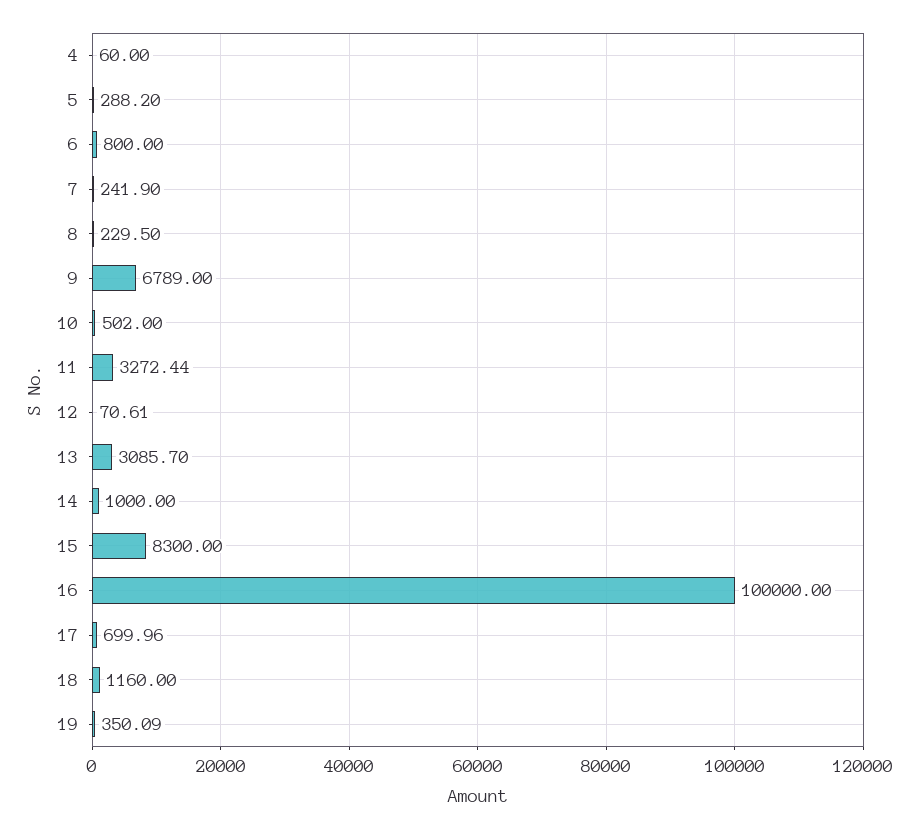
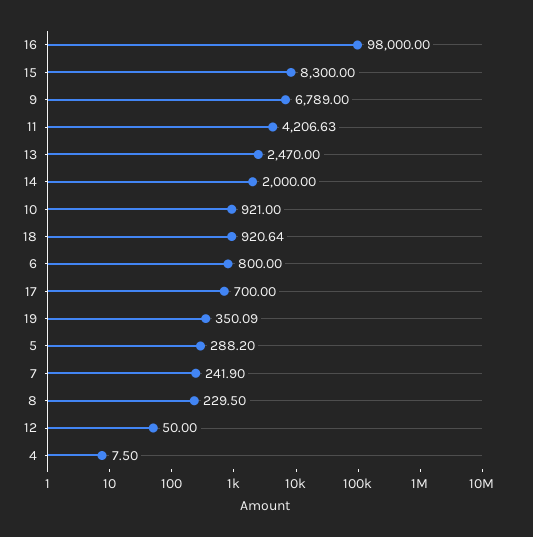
4: 60 -> 7.5
10: 502 -> 921
11: 3272.44 -> 4206.63
12: 70.61 -> 50
13: 3085.7 -> 2470
14: 1000 -> 2000
16: 100000 -> 98000
17: 699.96 -> 700
18: 1160 -> 920.64

